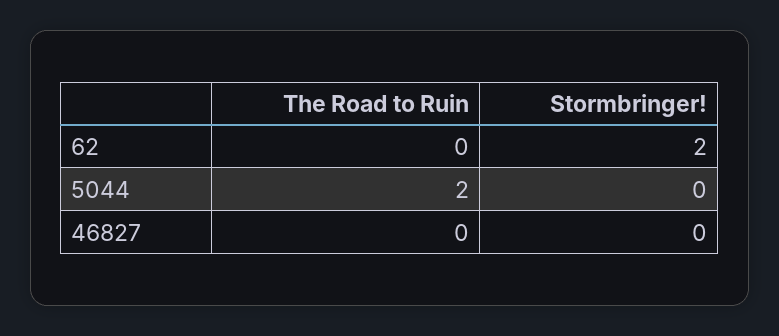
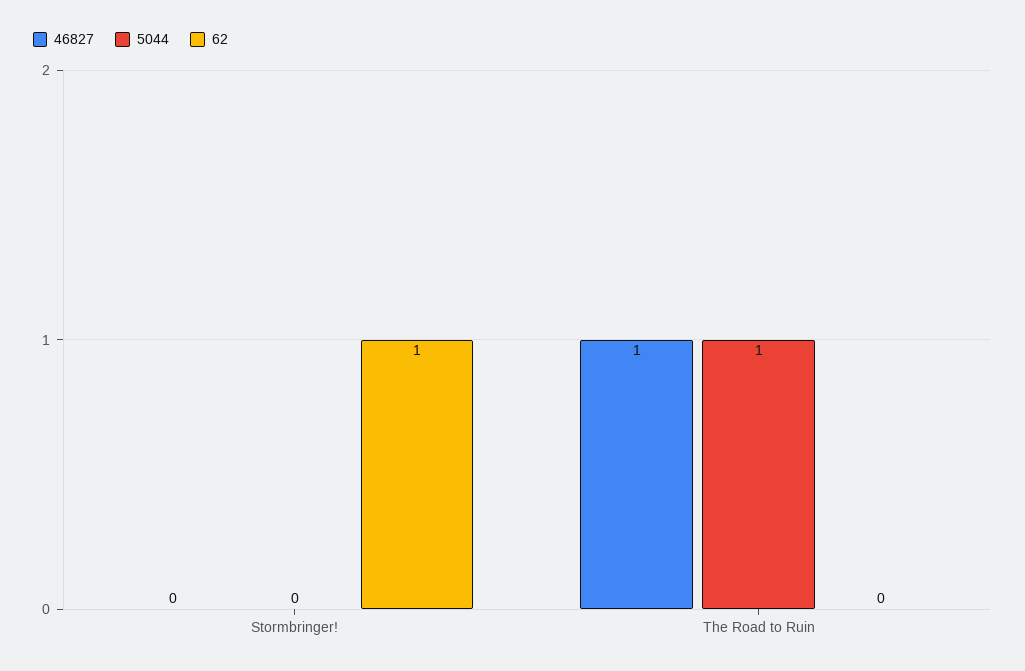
62, Stormbringer!: 2 -> 1
5044, The Road to Ruin: 2 -> 1
46827, The Road to Ruin: 0 -> 1

